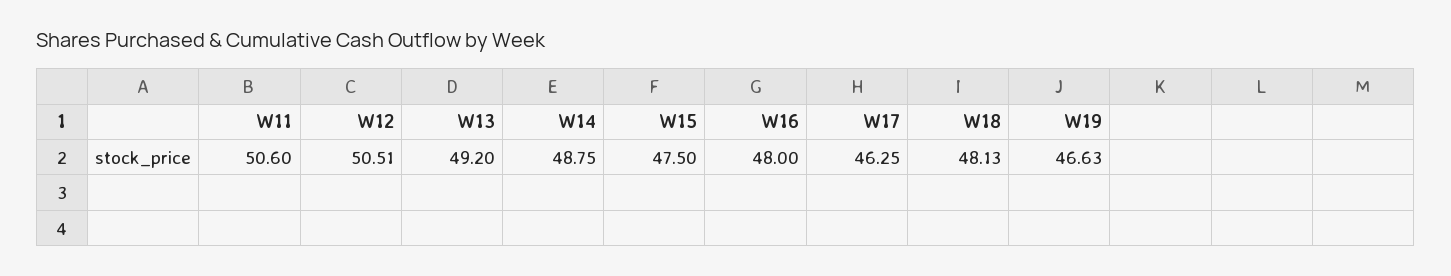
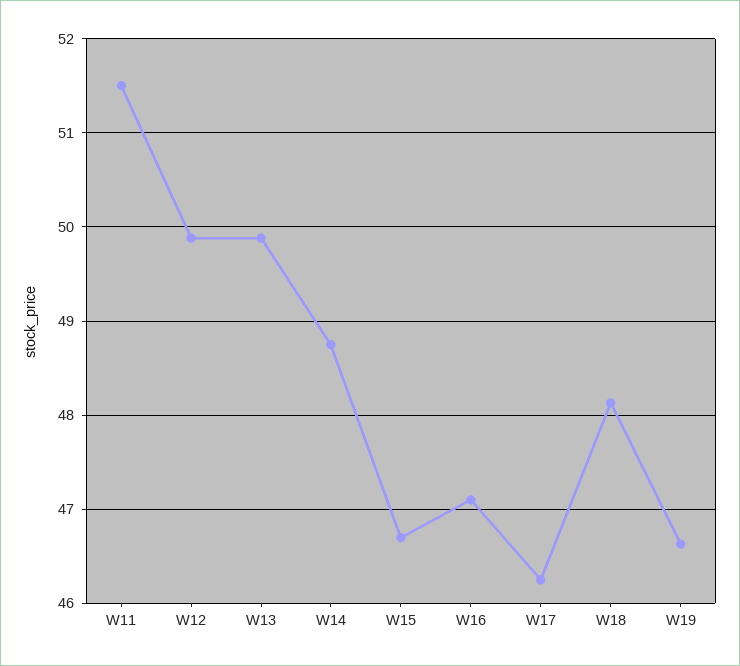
W11: 50.6 -> 51.5
W12: 50.51 -> 49.9
W13: 49.2 -> 49.9
W15: 47.5 -> 46.7
W16: 48 -> 47.1

